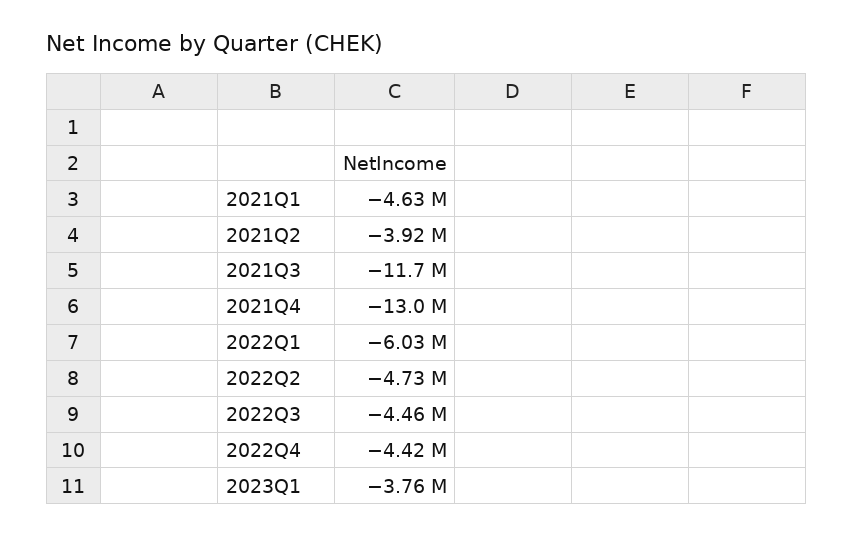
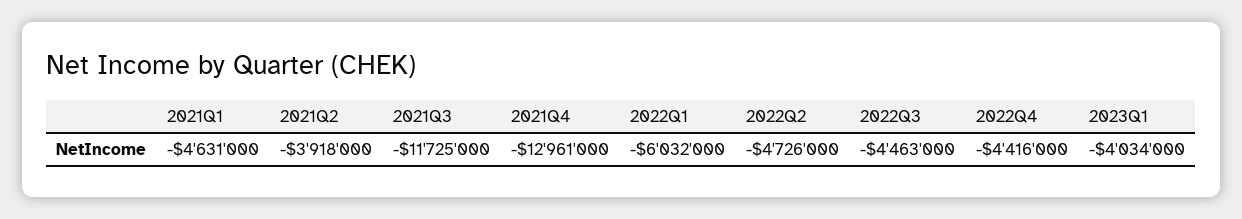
2023Q1: -3760000 -> -4034000

